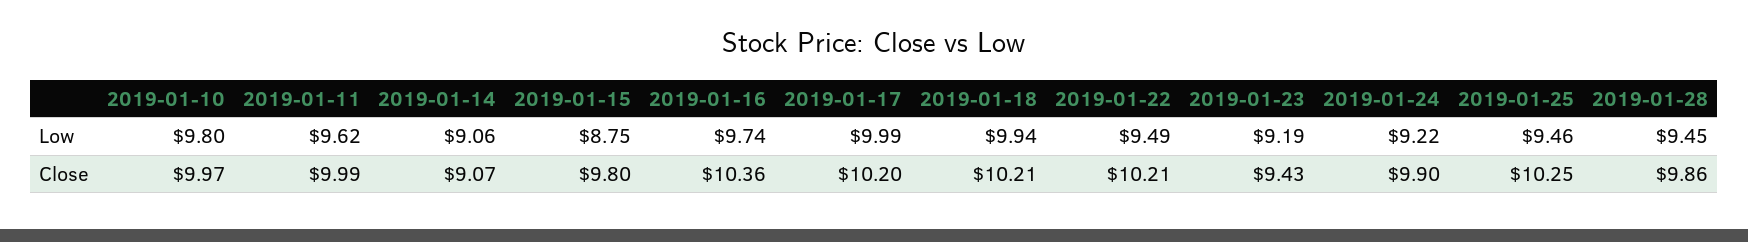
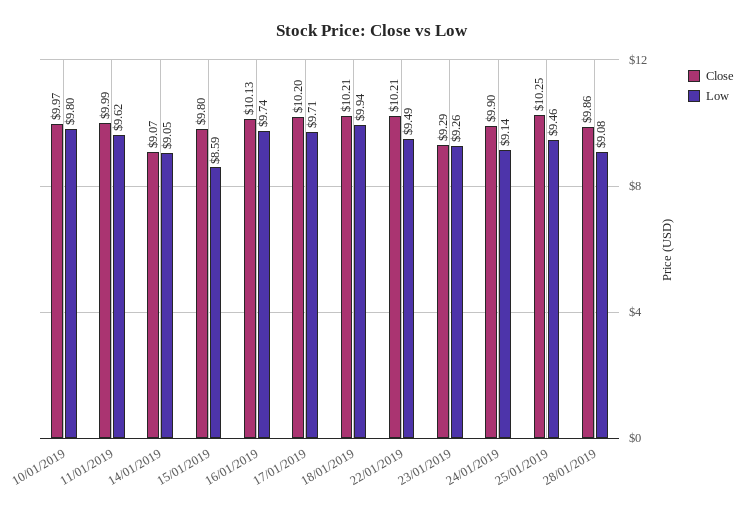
Low, 2019-01-14: 9.06 -> 9.05
Low, 2019-01-15: 8.75 -> 8.59
Low, 2019-01-17: 9.99 -> 9.71
Low, 2019-01-23: 9.19 -> 9.26
Low, 2019-01-24: 9.22 -> 9.14
Low, 2019-01-28: 9.45 -> 9.08
Close, 2019-01-16: 10.36 -> 10.13
Close, 2019-01-23: 9.43 -> 9.29

